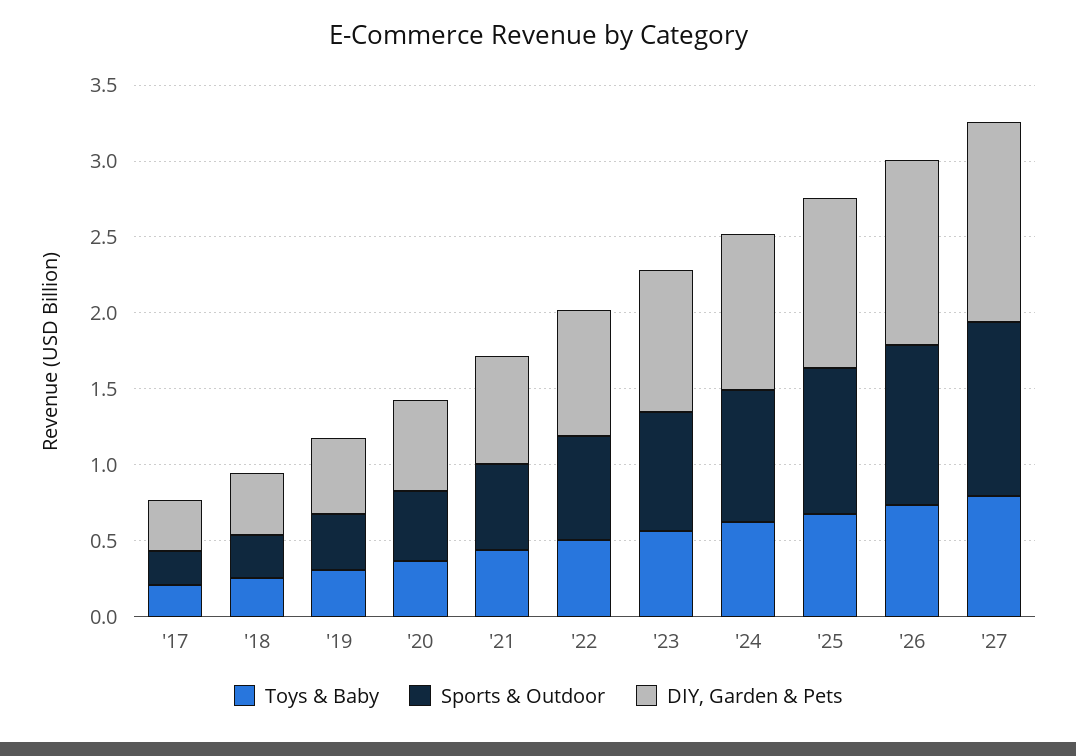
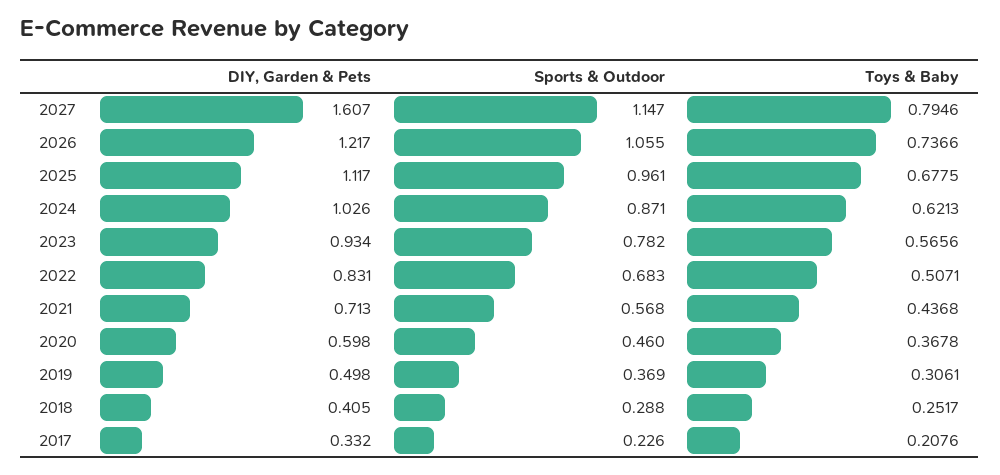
DIY, Garden & Pets, '27: 1.3 -> 1.607

